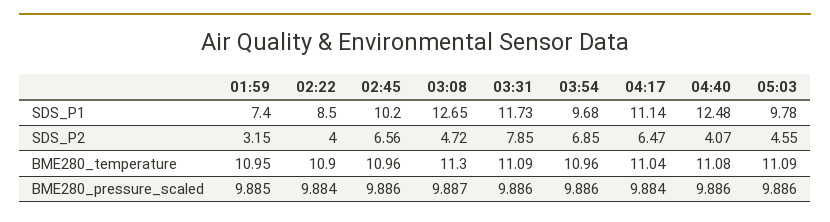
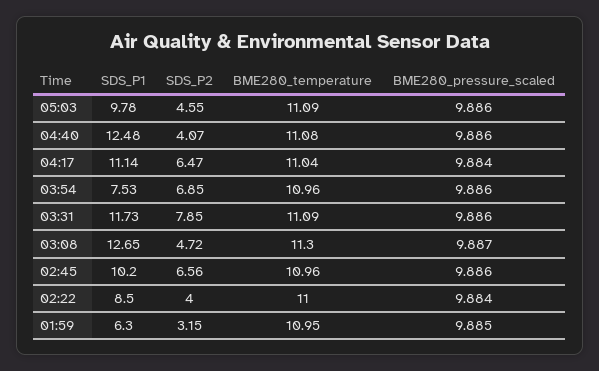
01:59, SDS_P1: 7.4 -> 6.3
03:54, SDS_P1: 9.68 -> 7.53
02:22, BME280_temperature: 10.9 -> 11

